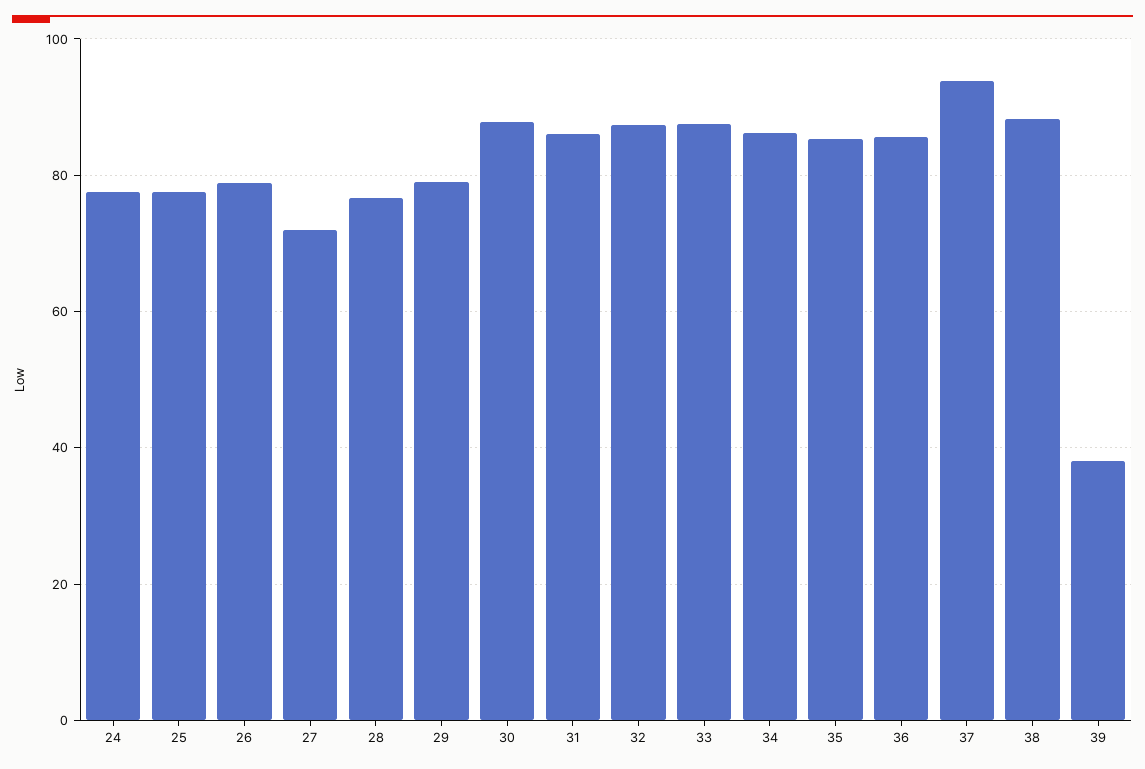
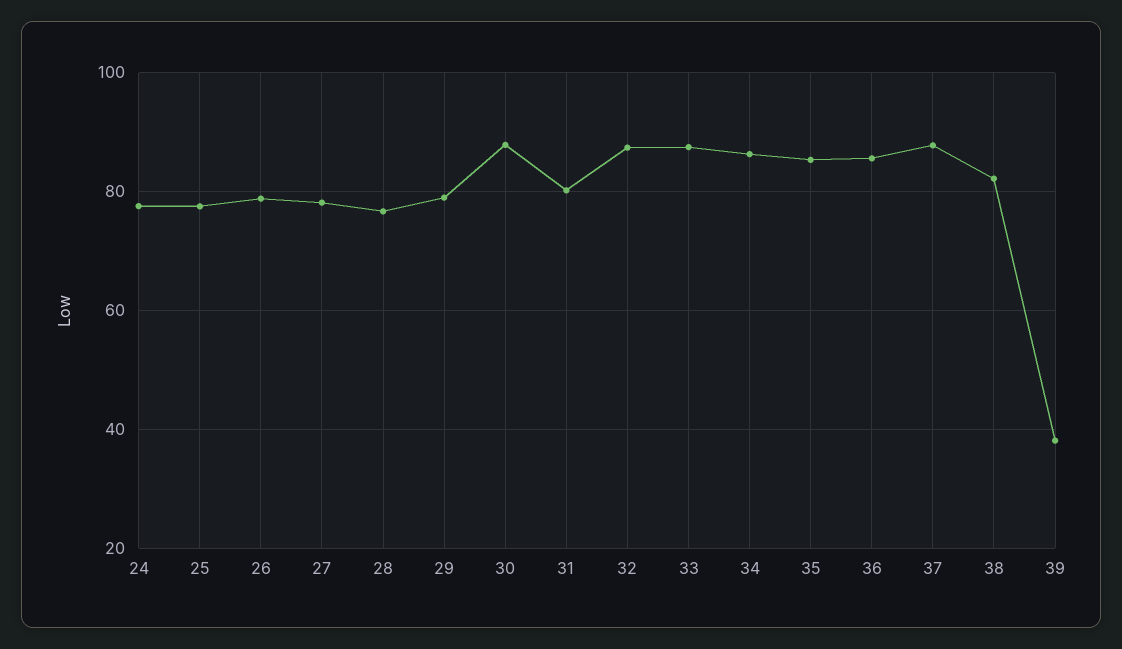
27: 72 -> 78
31: 86 -> 80
37: 94 -> 88
38: 88 -> 82

